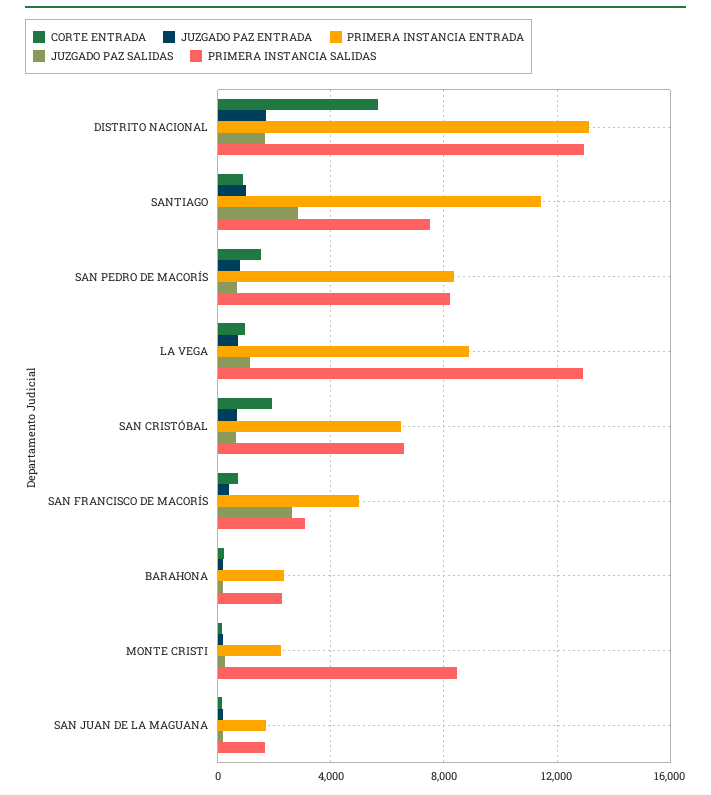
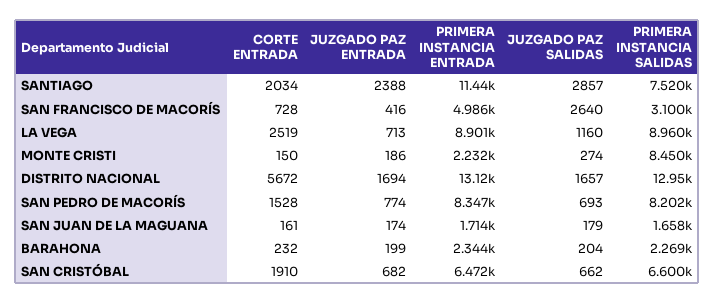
CORTE ENTRADA, SANTIAGO: 1000 -> 2034
JUZGADO PAZ ENTRADA, SANTIAGO: 1000 -> 2388
CORTE ENTRADA, LA VEGA: 1000 -> 2519
PRIMERA INSTANCIA SALIDAS, LA VEGA: 13000 -> 8960

